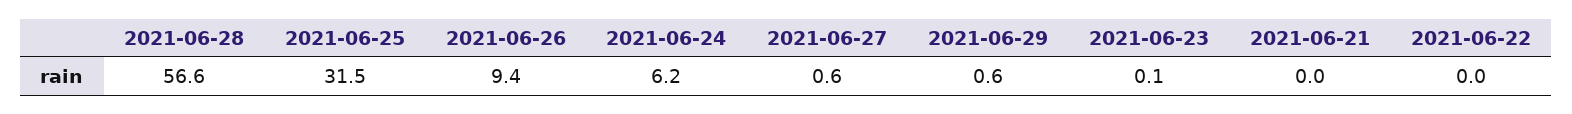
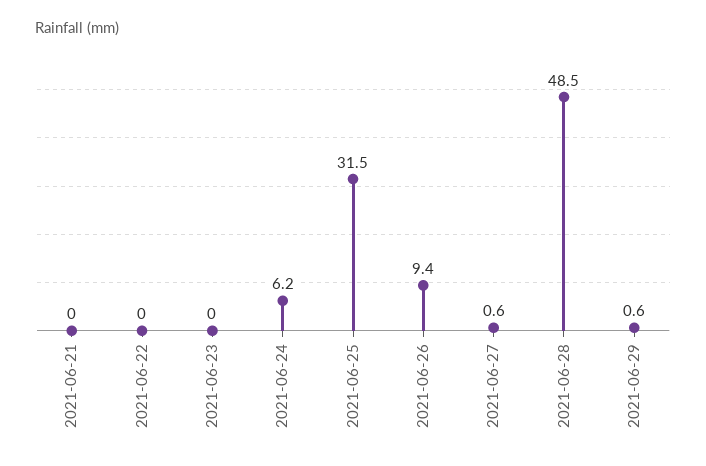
2021-06-28: 56.6 -> 48.5
2021-06-23: 0.1 -> 0

